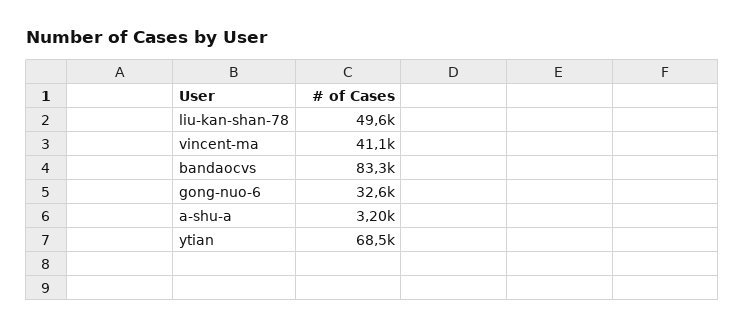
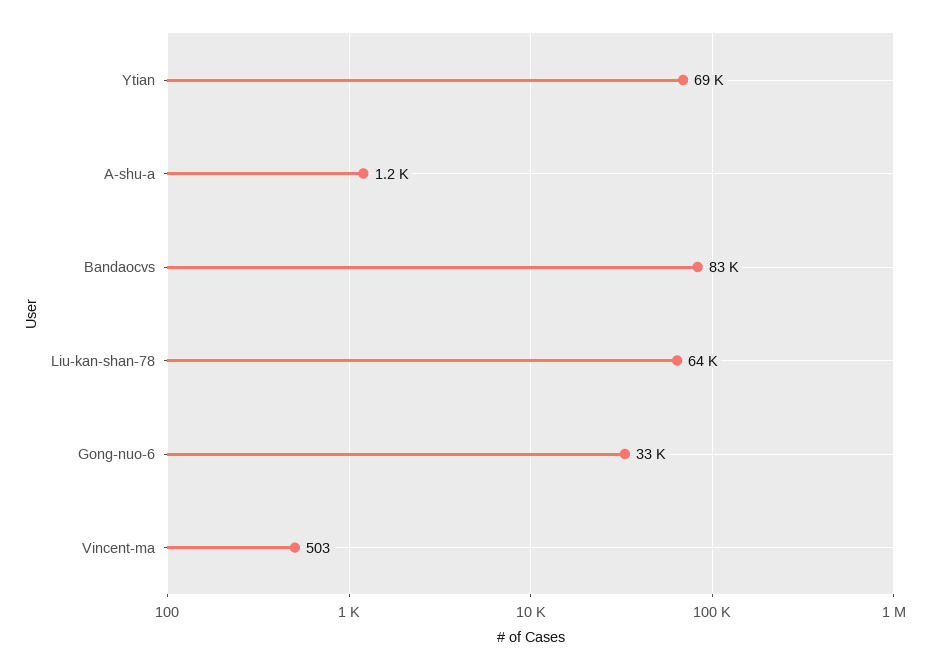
liu-kan-shan-78: 49600 -> 64000
vincent-ma: 41100 -> 503
a-shu-a: 3200 -> 1200

